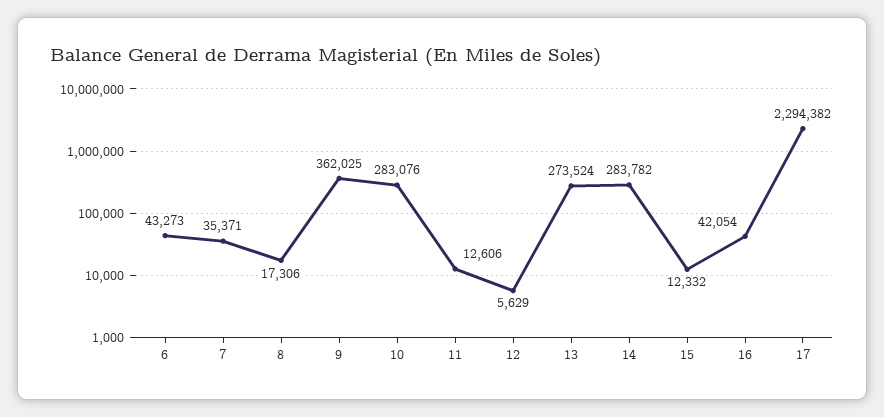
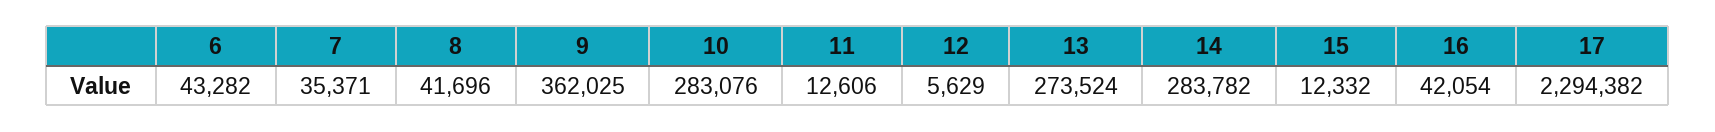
6: 43273 -> 43282
8: 17306 -> 41696

